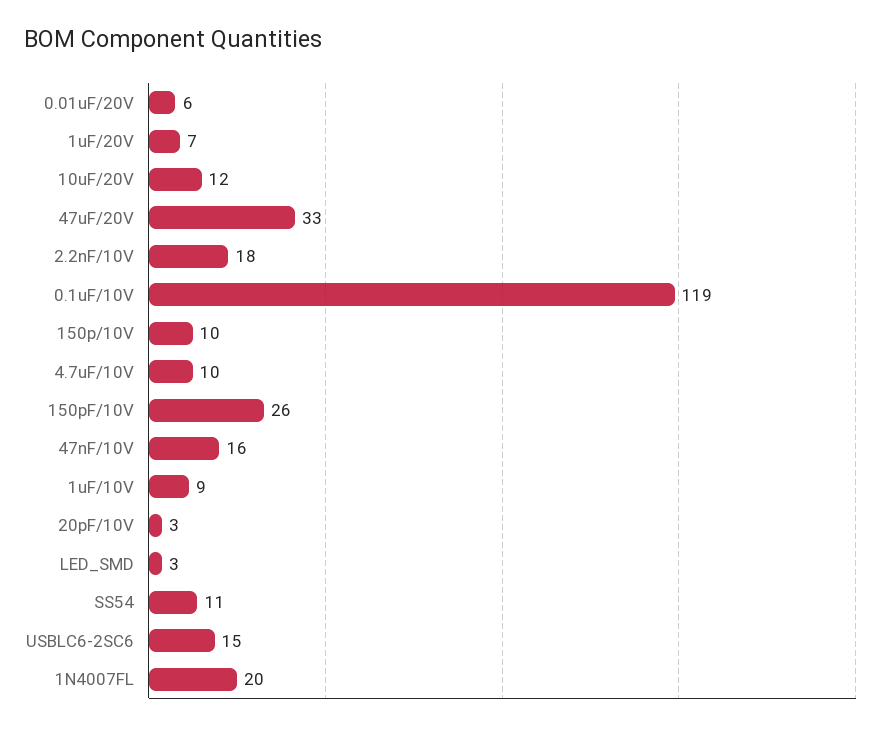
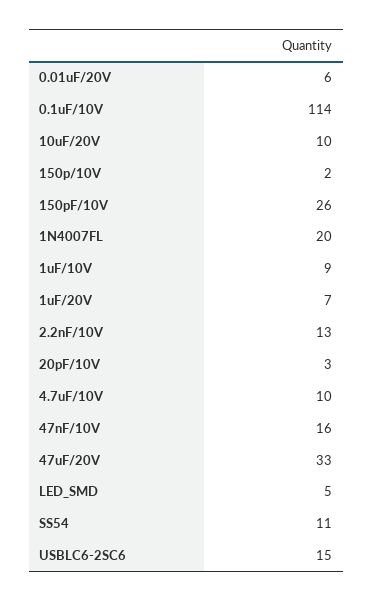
10uF/20V: 12 -> 10
2.2nF/10V: 18 -> 13
0.1uF/10V: 119 -> 114
150p/10V: 10 -> 2
LED_SMD: 3 -> 5

